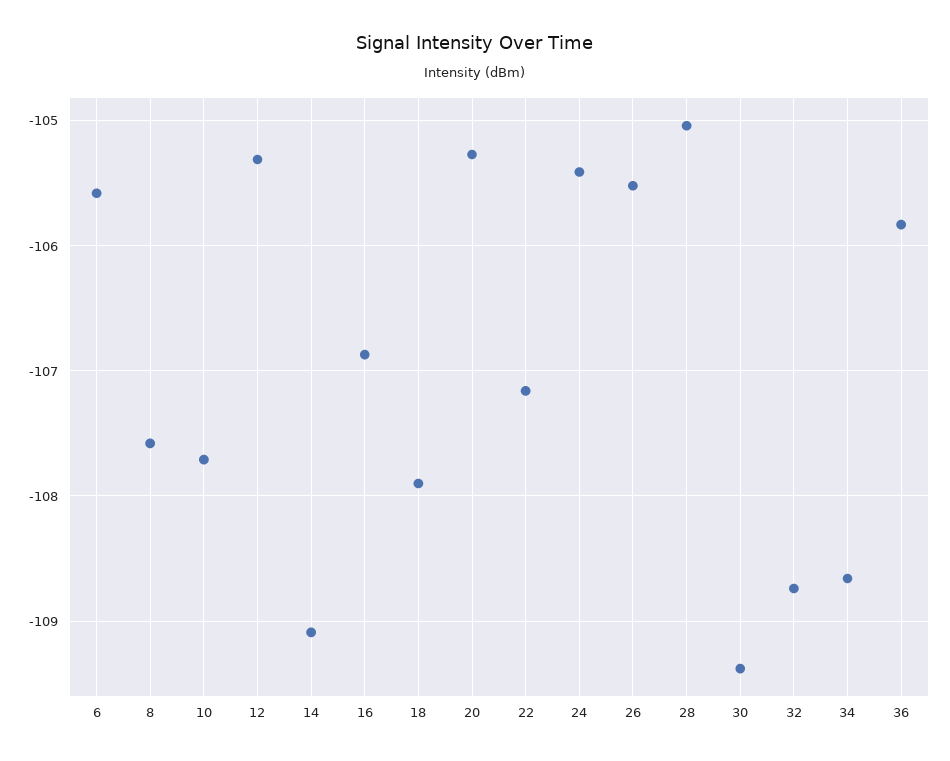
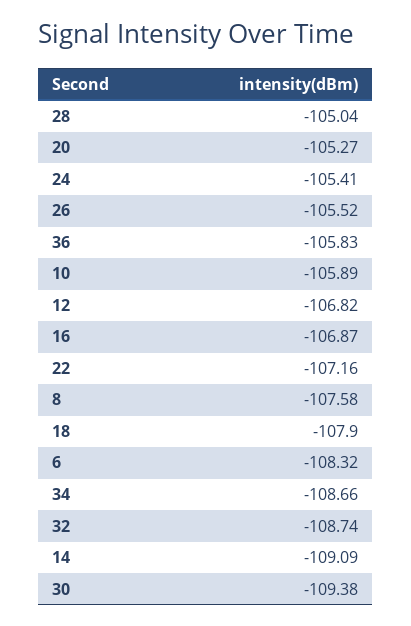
6: -105.6 -> -108.32
10: -107.7 -> -105.89
12: -105.3 -> -106.82

